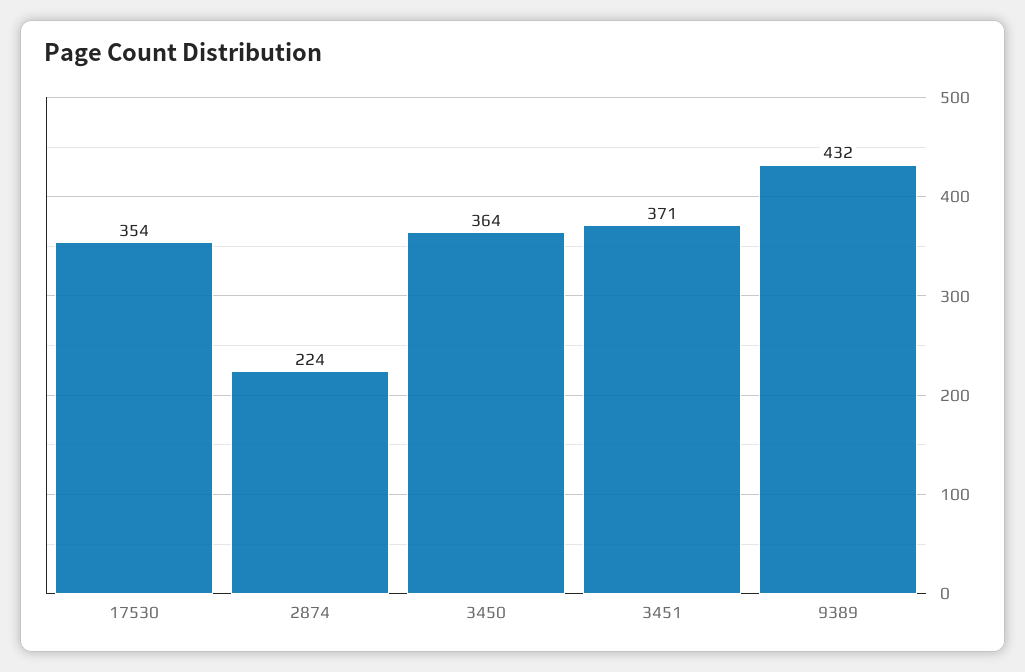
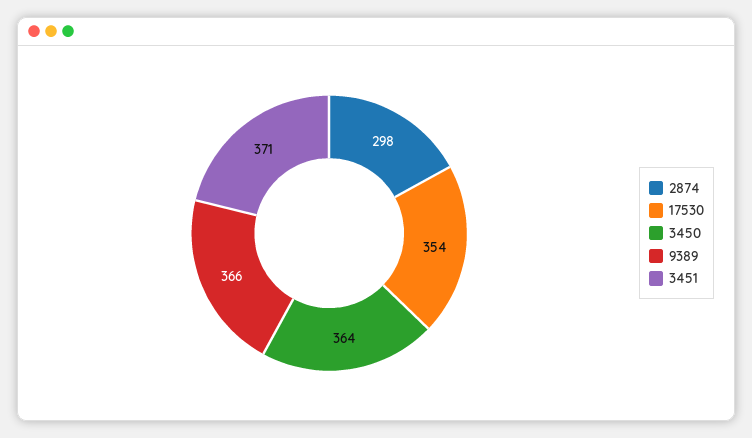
2874: 224 -> 298
9389: 432 -> 366

